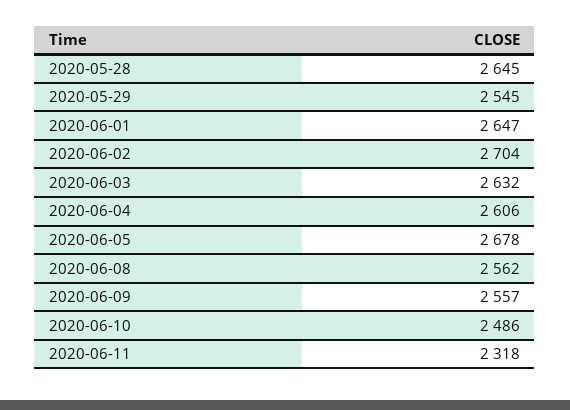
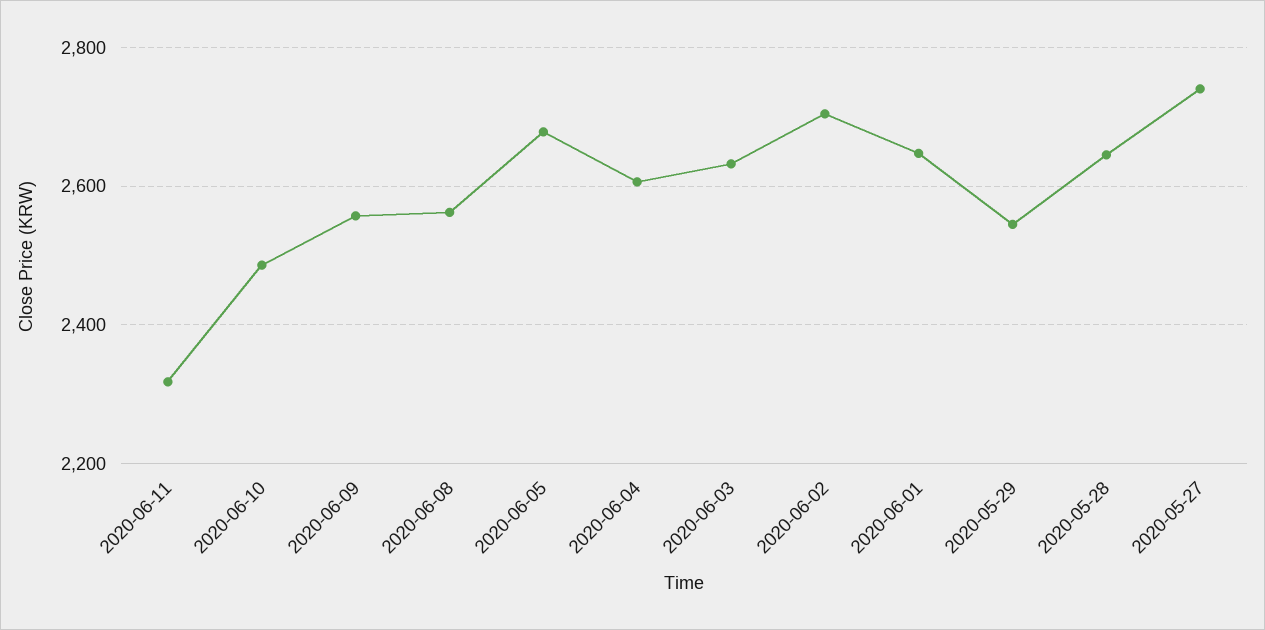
2020-05-27: none -> 2740

